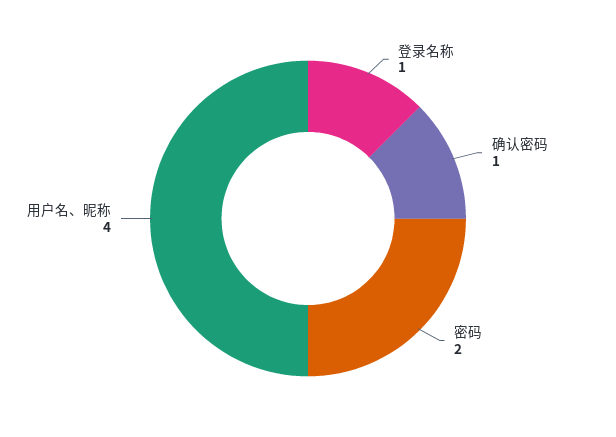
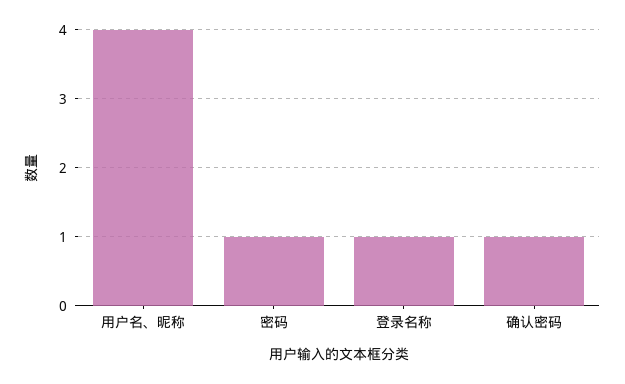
密码: 2 -> 1

